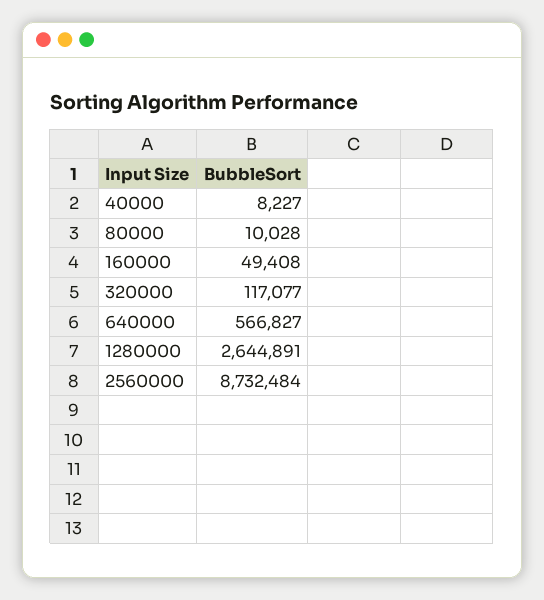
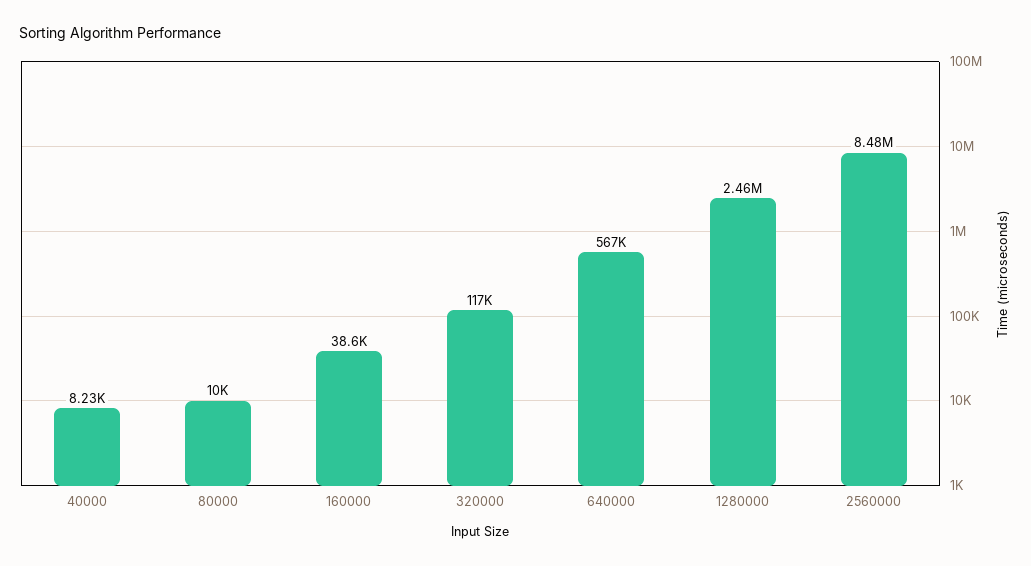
160000: 49408 -> 38600
1280000: 2644891 -> 2460000
2560000: 8732484 -> 8480000

